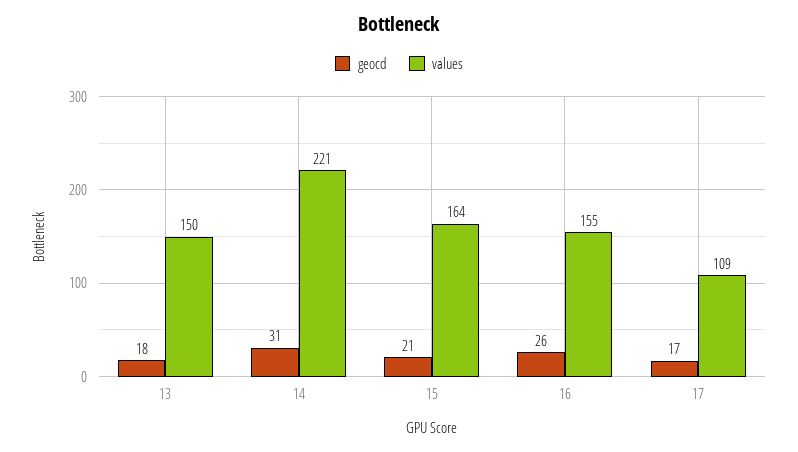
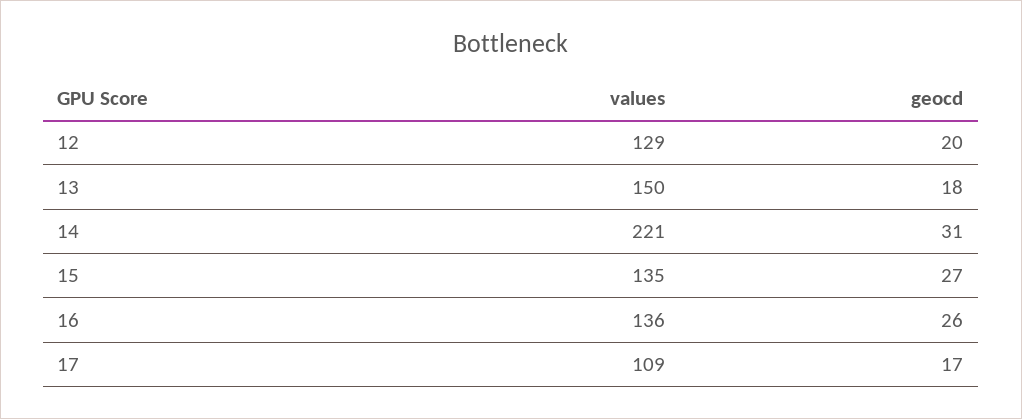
geocd, 15: 21 -> 27
values, 15: 164 -> 135
values, 16: 155 -> 136
values, 12: none -> 129
geocd, 12: none -> 20

